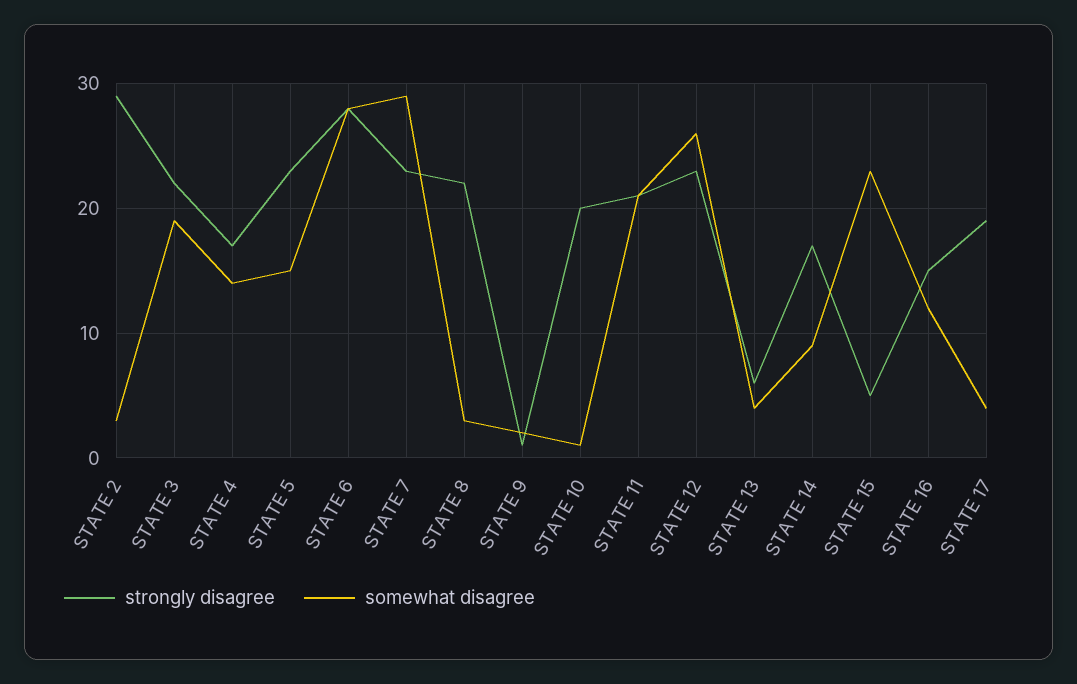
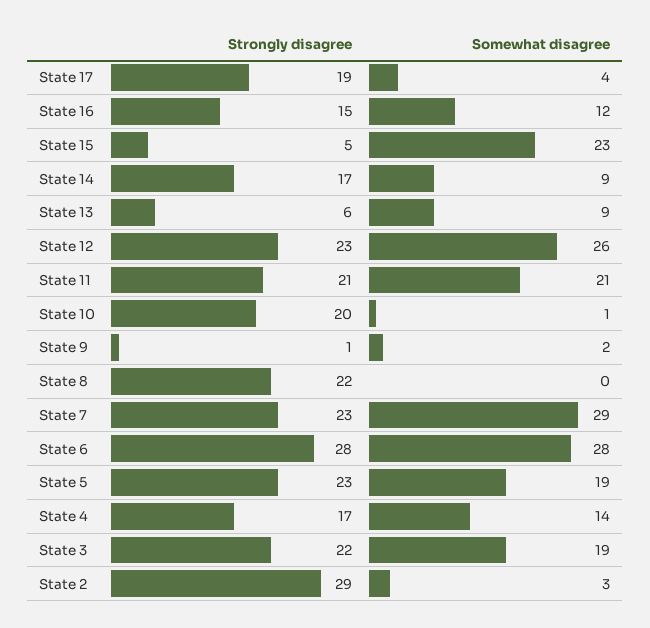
somewhat disagree, STATE 5: 15 -> 19
somewhat disagree, STATE 8: 3 -> 0
somewhat disagree, STATE 13: 4 -> 9

